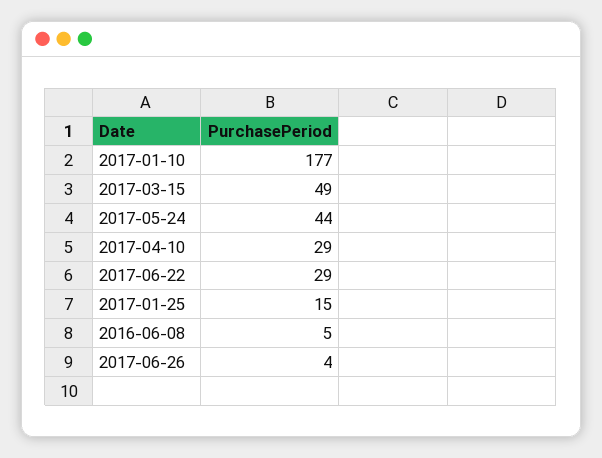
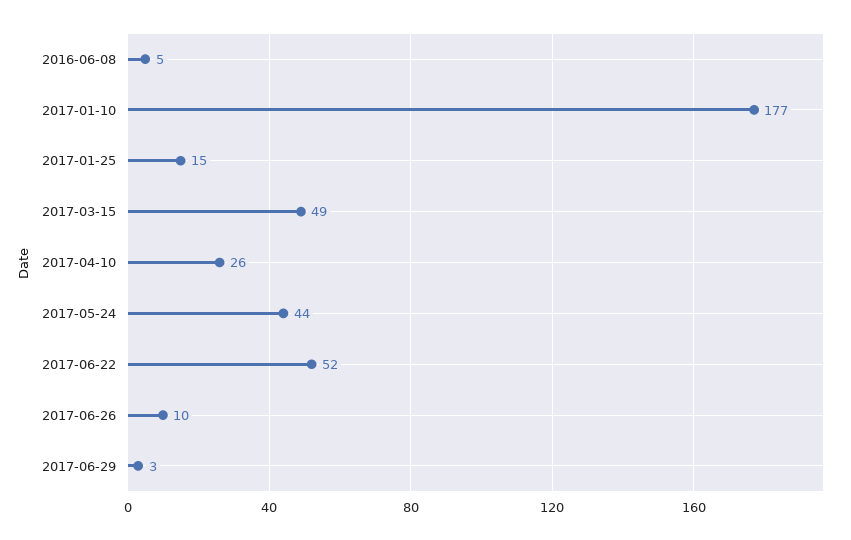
2017-04-10: 29 -> 26
2017-06-22: 29 -> 52
2017-06-26: 4 -> 10
2017-06-29: none -> 3

